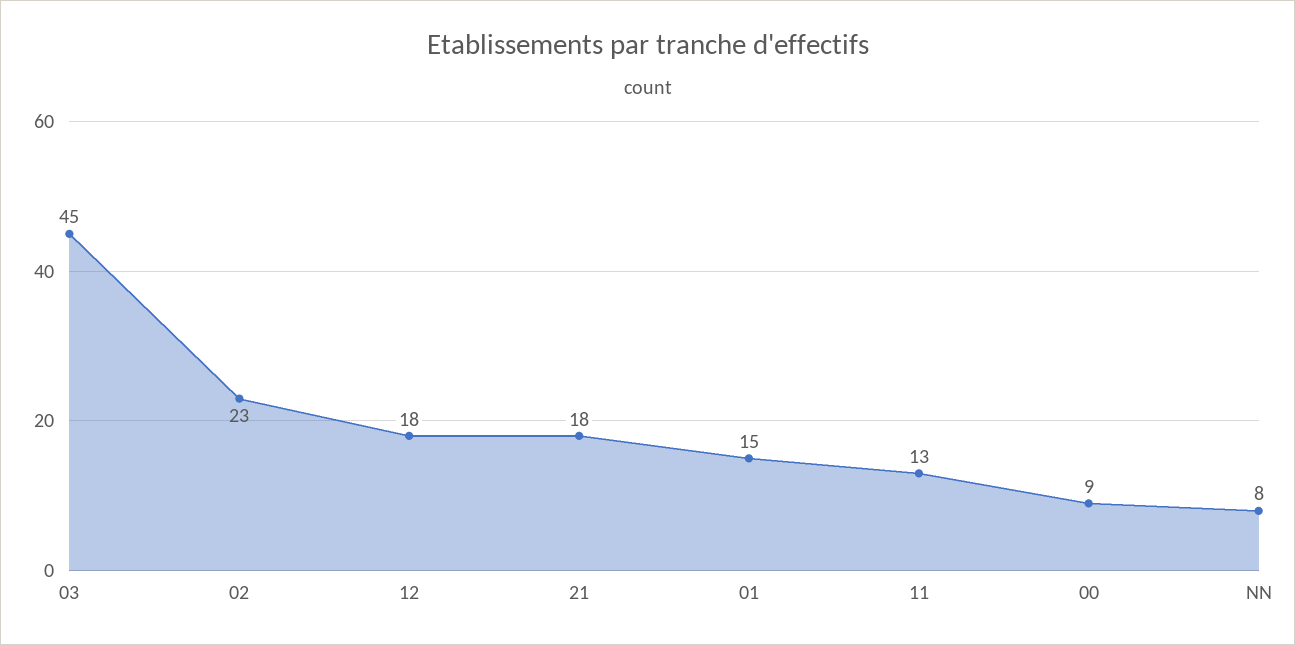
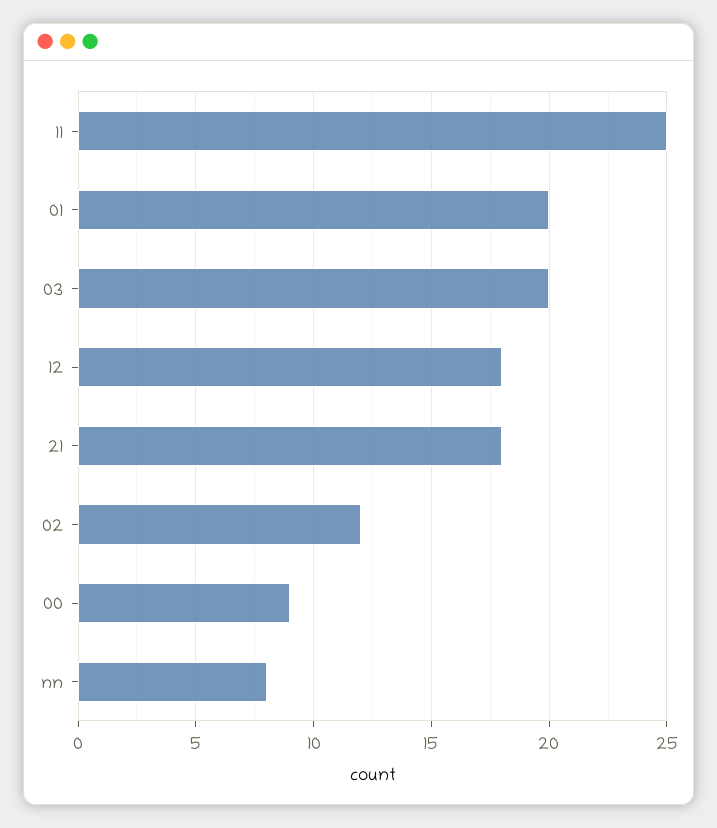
03: 45 -> 20
02: 23 -> 12
01: 15 -> 20
11: 13 -> 25

